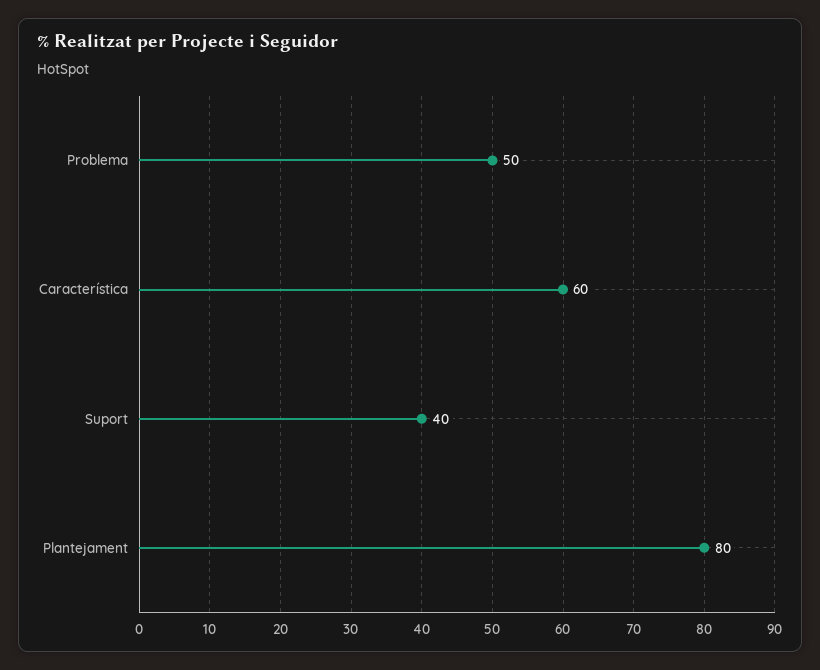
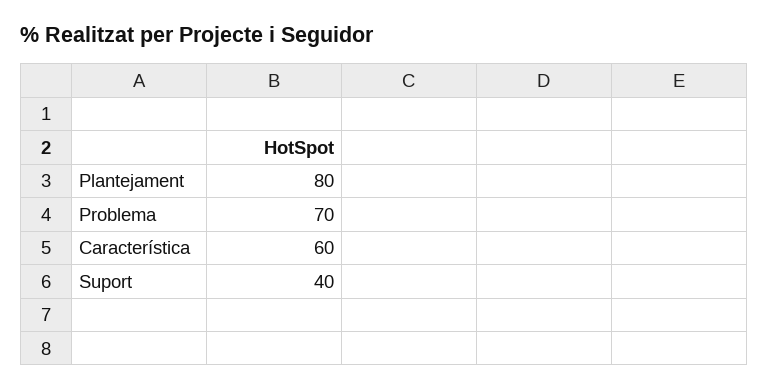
Problema: 50 -> 70

